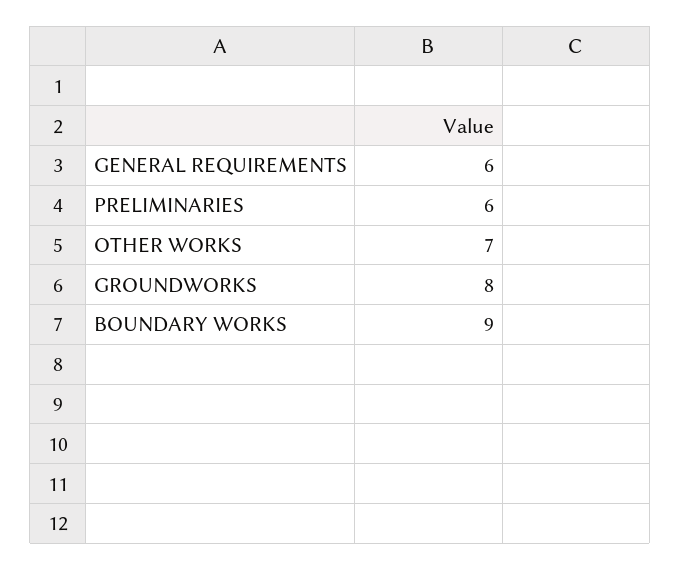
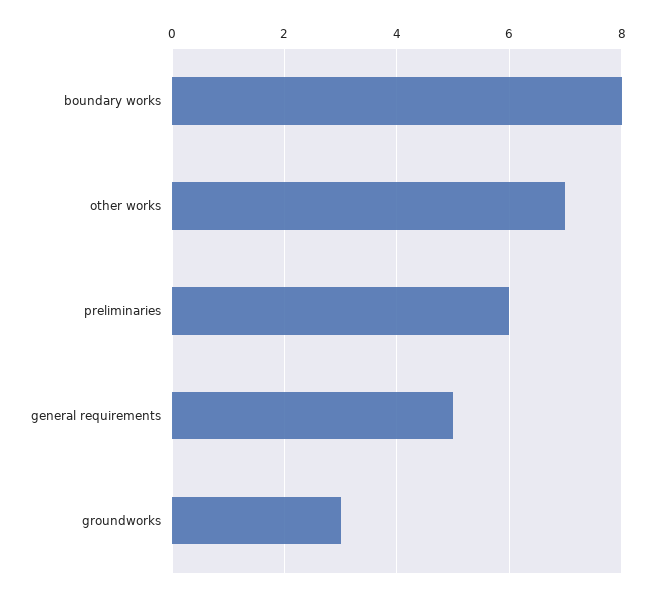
GENERAL REQUIREMENTS: 6 -> 5
GROUNDWORKS: 8 -> 3
BOUNDARY WORKS: 9 -> 8

